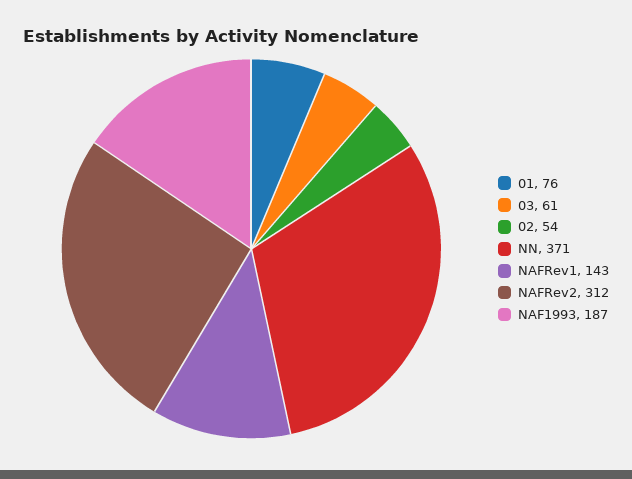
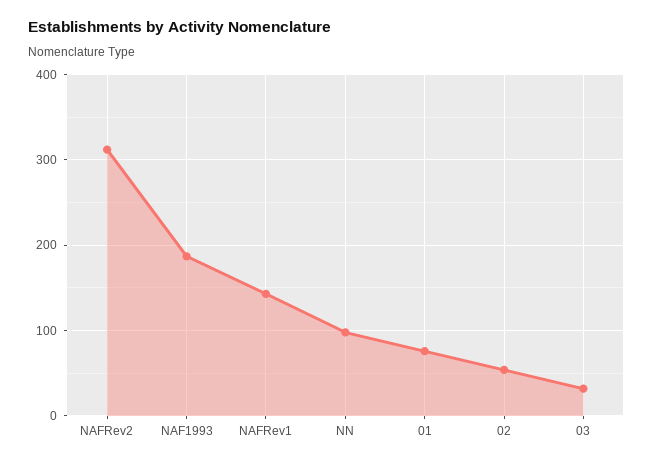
03: 61 -> 30
NN: 371 -> 100

